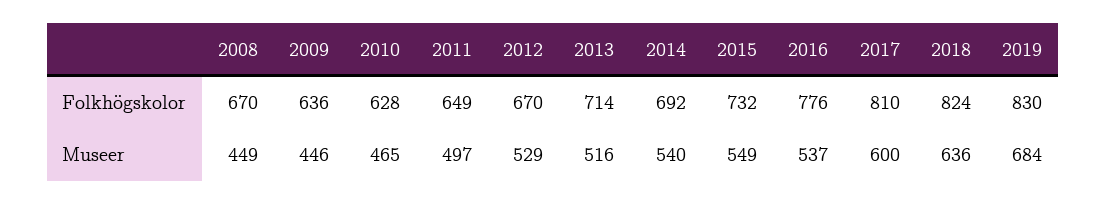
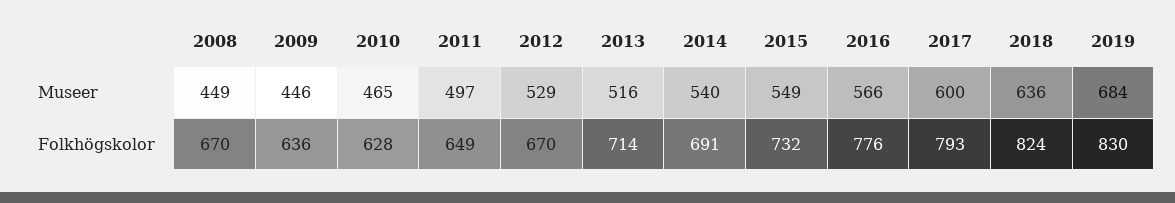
2014, Folkhögskolor: 692 -> 691
2017, Folkhögskolor: 810 -> 793
2016, Museer: 537 -> 566

